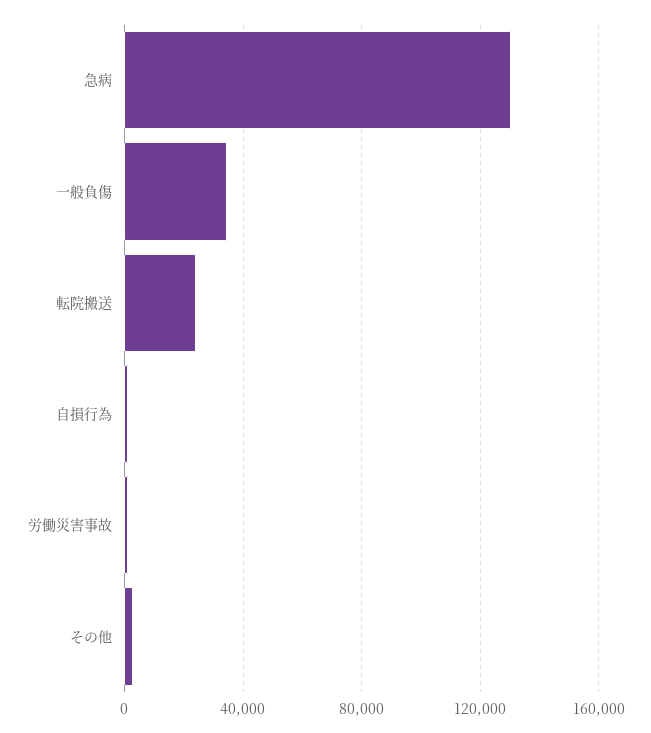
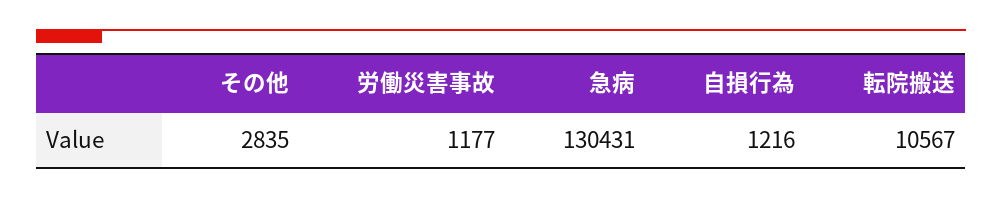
一般負傷: 35000 -> none
転院搬送: 25000 -> 10567

